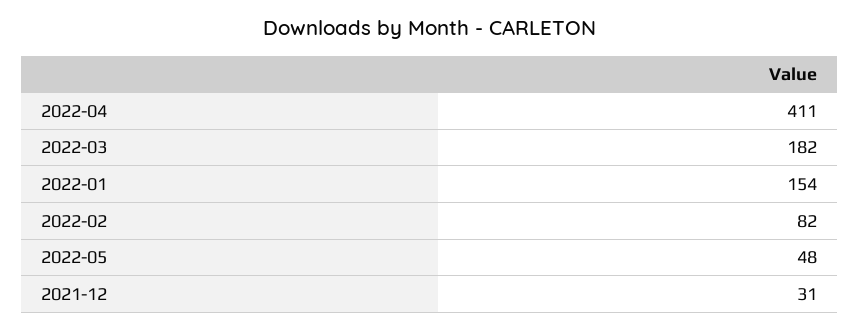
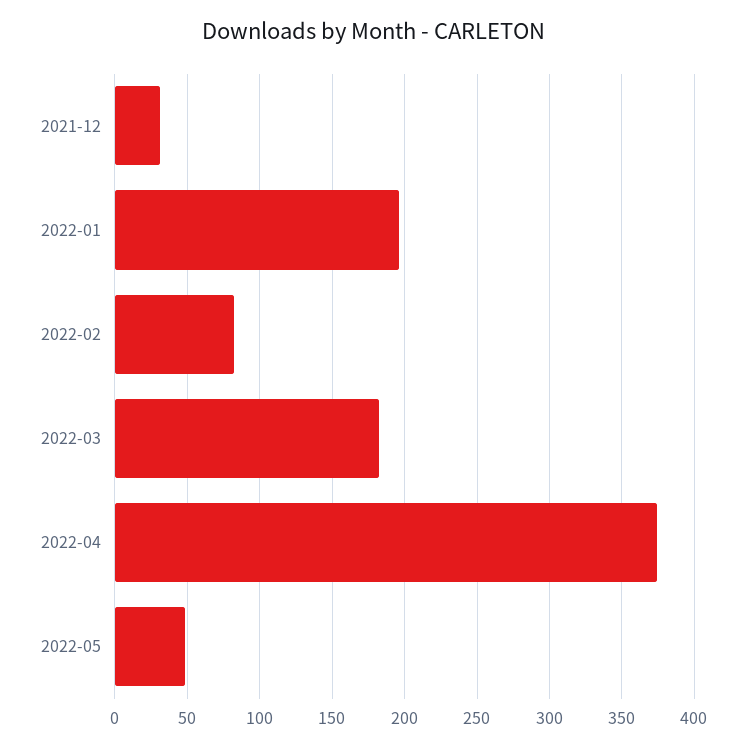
2022-04: 411 -> 375
2022-01: 154 -> 195

